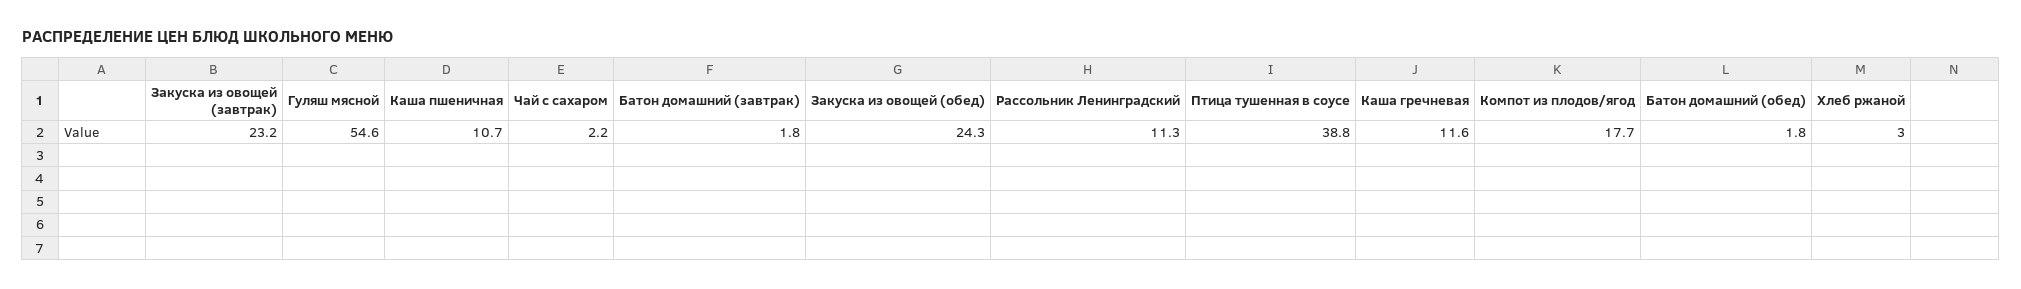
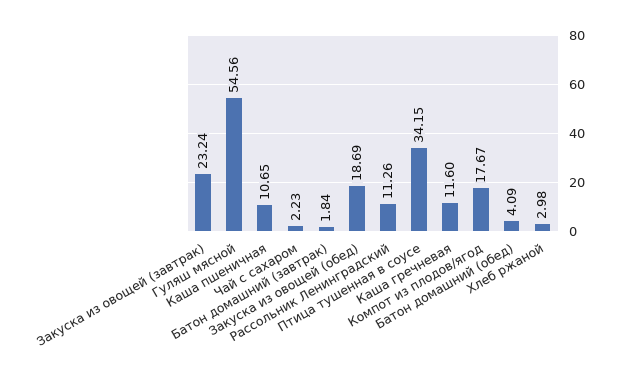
Закуска из овощей (обед): 24.3 -> 18.69
Птица тушенная в соусе: 38.8 -> 34.15
Батон домашний (обед): 1.8 -> 4.09

